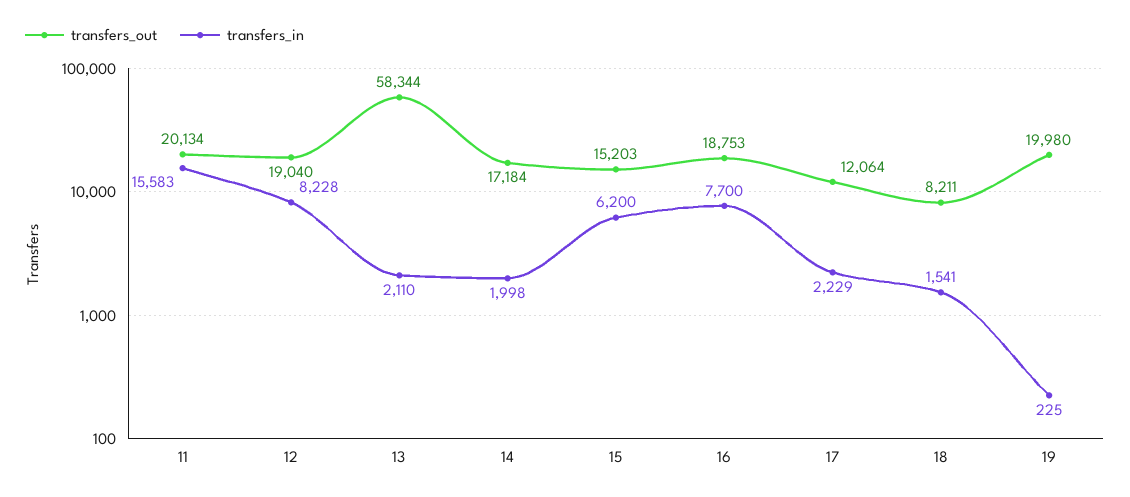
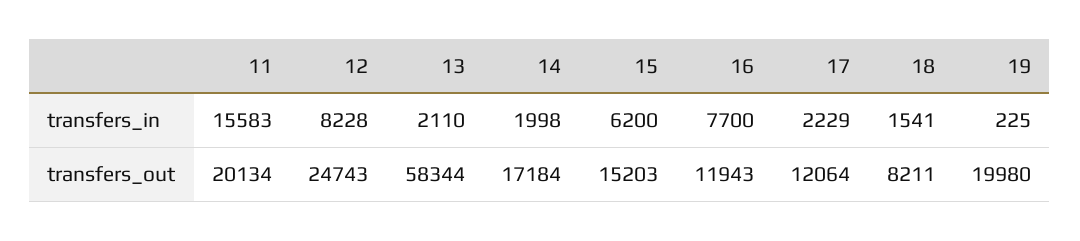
transfers_out, 12: 19040 -> 24743
transfers_out, 16: 18753 -> 11943

